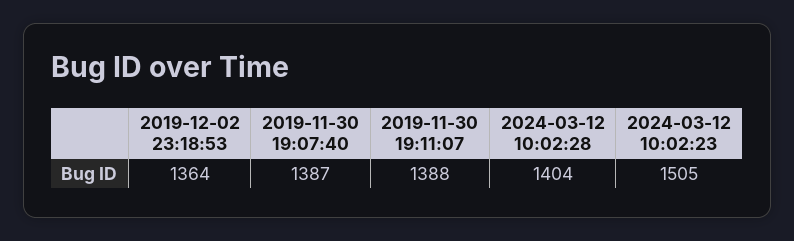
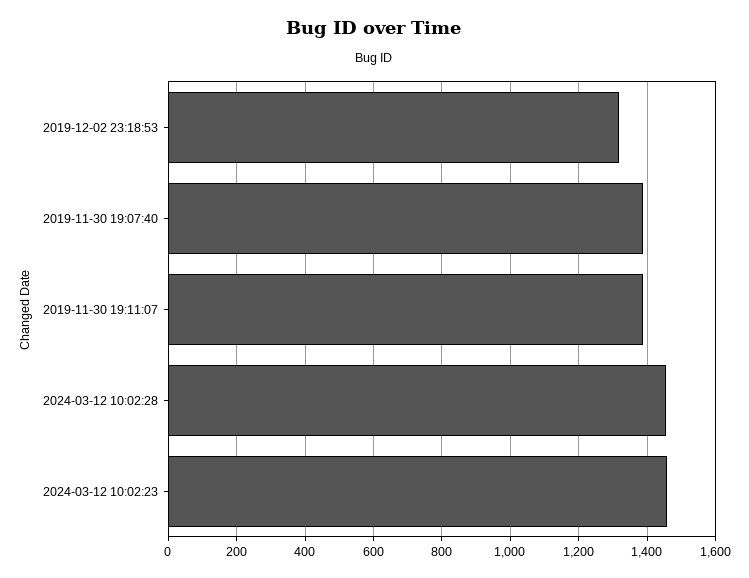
2019-12-02 23:18:53: 1364 -> 1320
2024-03-12 10:02:28: 1404 -> 1460
2024-03-12 10:02:23: 1505 -> 1460

